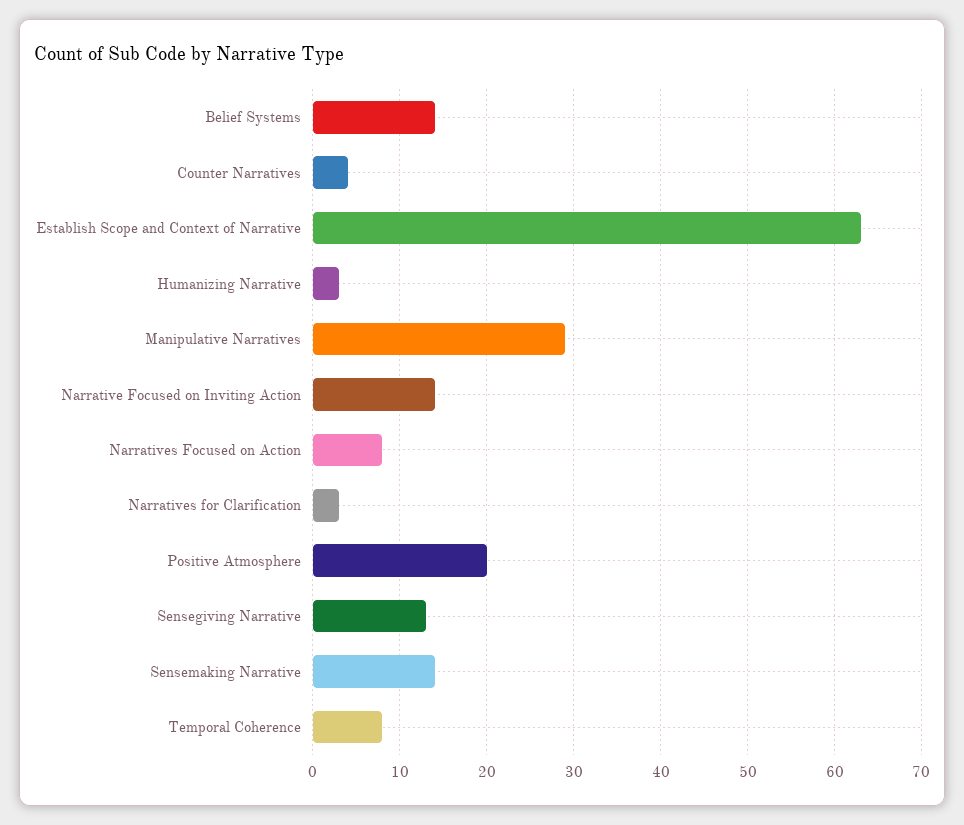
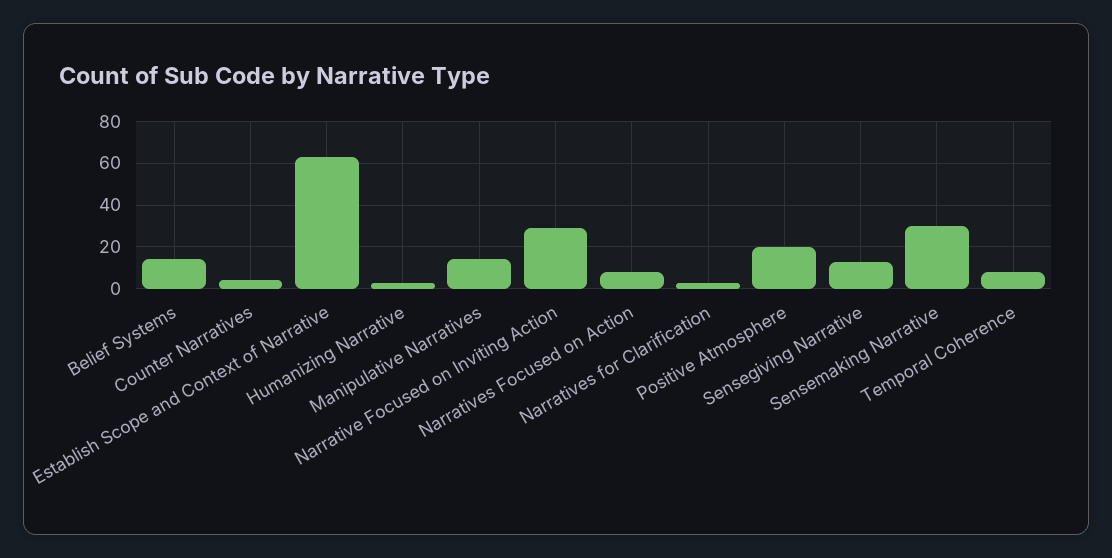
Manipulative Narratives: 29 -> 15
Narrative Focused on Inviting Action: 14 -> 30
Sensemaking Narrative: 14 -> 30

